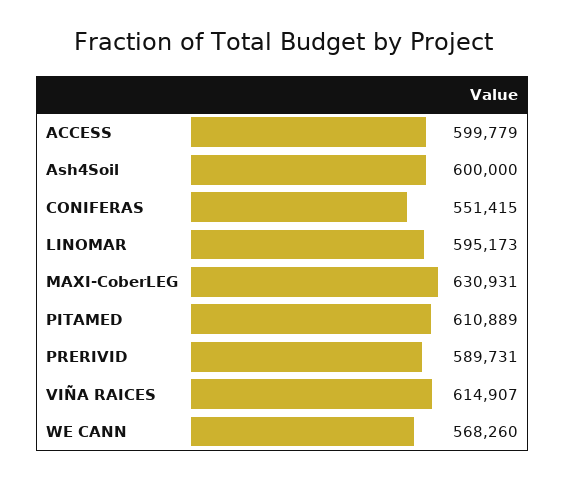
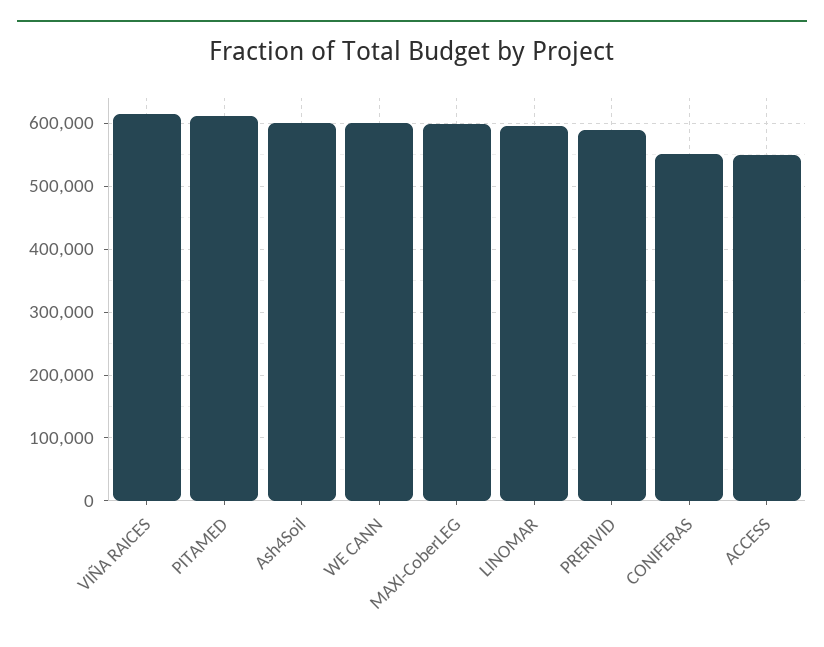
ACCESS: 599779 -> 550000
MAXI-CoberLEG: 630931 -> 600000
WE CANN: 568260 -> 600000

